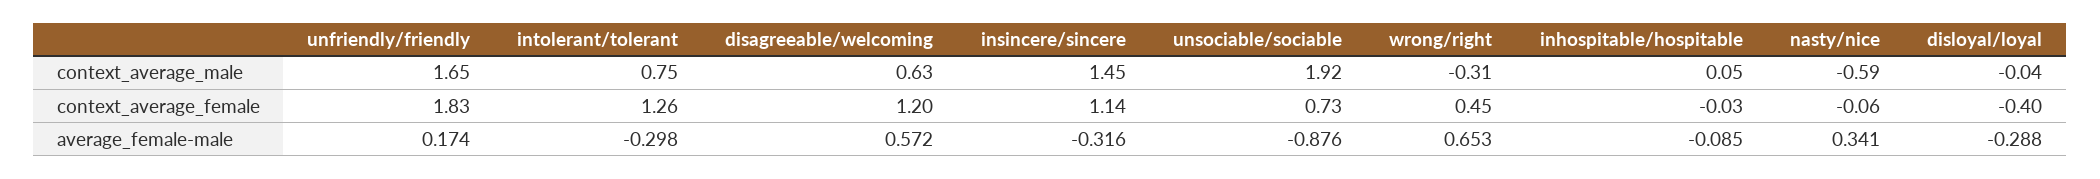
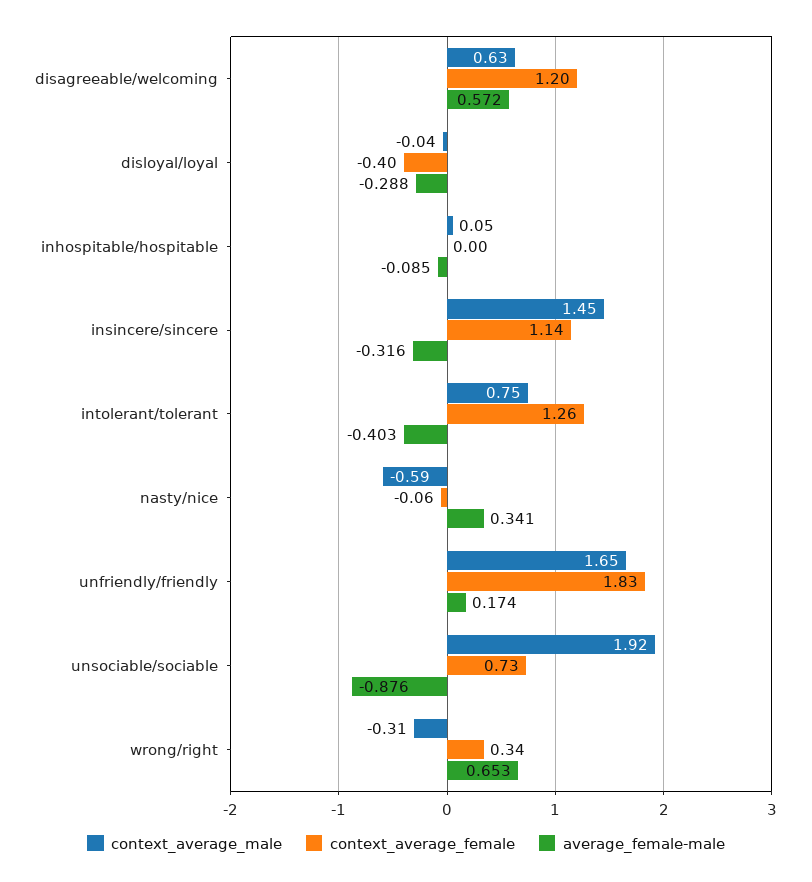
context_average_female, wrong/right: 0.45 -> 0.34
context_average_female, inhospitable/hospitable: -0.03 -> 0
average_female-male, intolerant/tolerant: -0.298 -> -0.403

